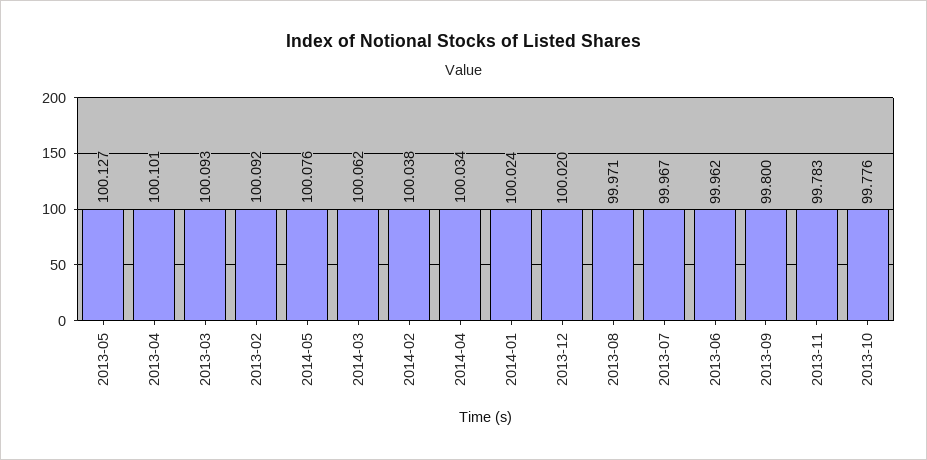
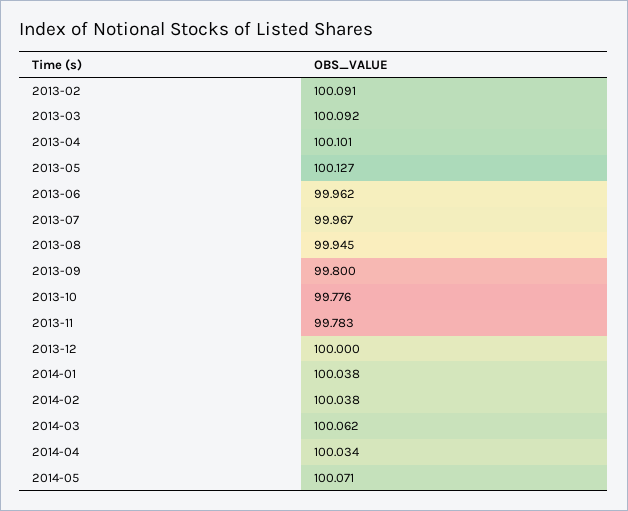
2013-03: 100.093 -> 100.092
2013-02: 100.092 -> 100.091
2014-05: 100.076 -> 100.071
2014-01: 100.024 -> 100.038
2013-12: 100.02 -> 100
2013-08: 99.971 -> 99.945

